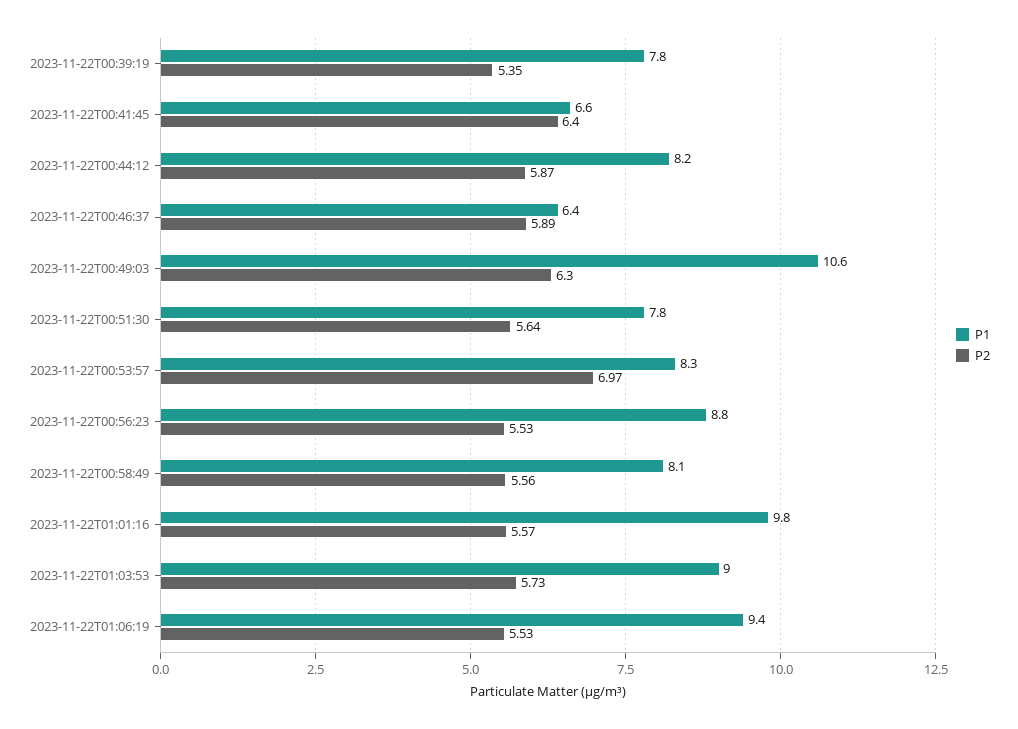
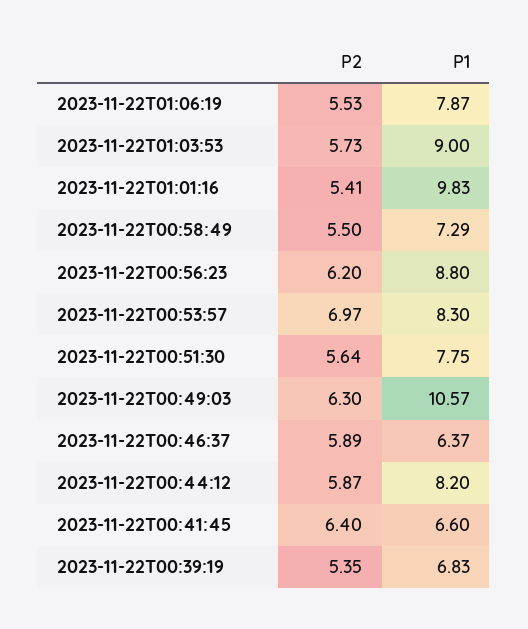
P1, 2023-11-22T00:39:19: 7.8 -> 6.83
P2, 2023-11-22T00:56:23: 5.53 -> 6.2
P1, 2023-11-22T00:58:49: 8.1 -> 7.29
P2, 2023-11-22T00:58:49: 5.56 -> 5.5
P2, 2023-11-22T01:01:16: 5.57 -> 5.41
P1, 2023-11-22T01:06:19: 9.4 -> 7.87

